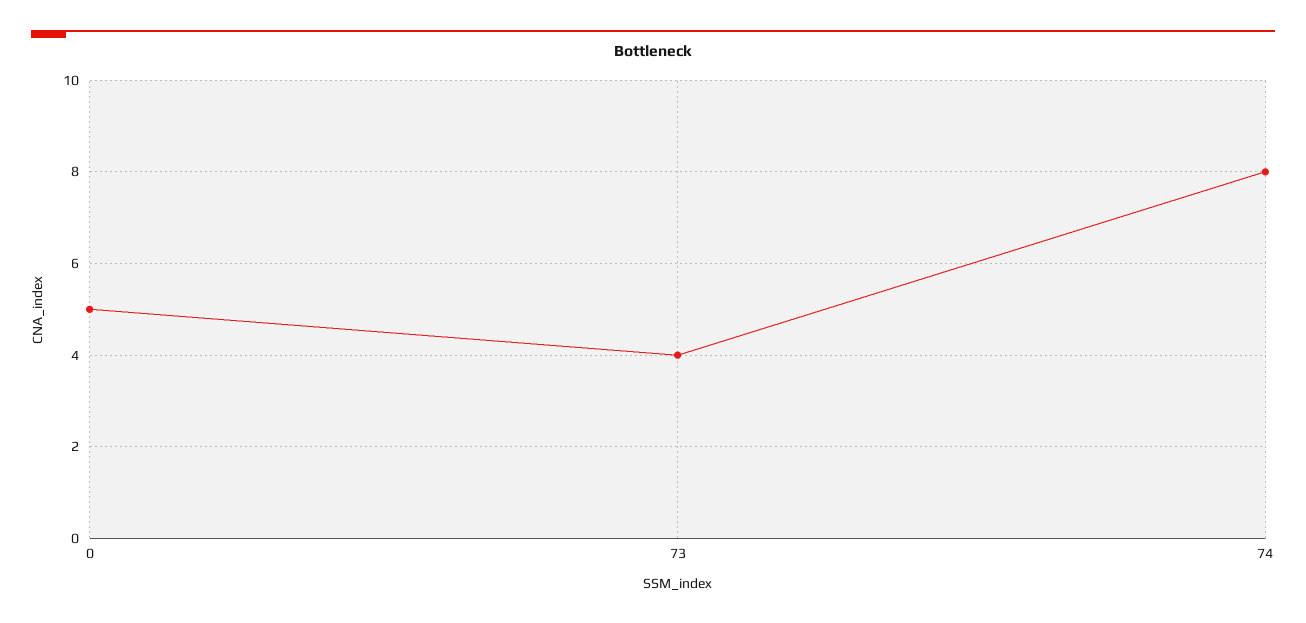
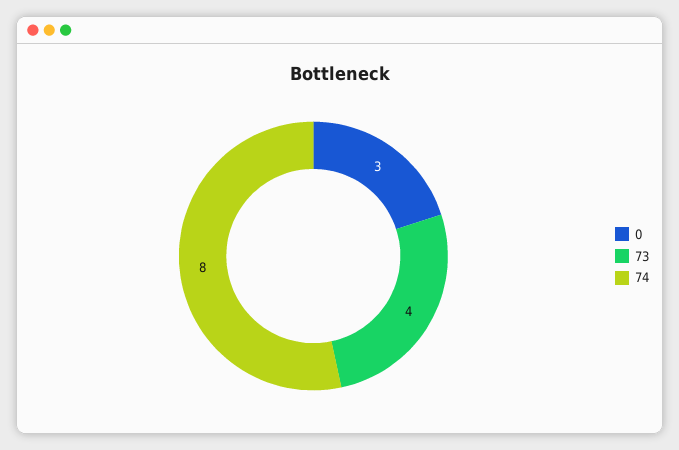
0: 5 -> 3

